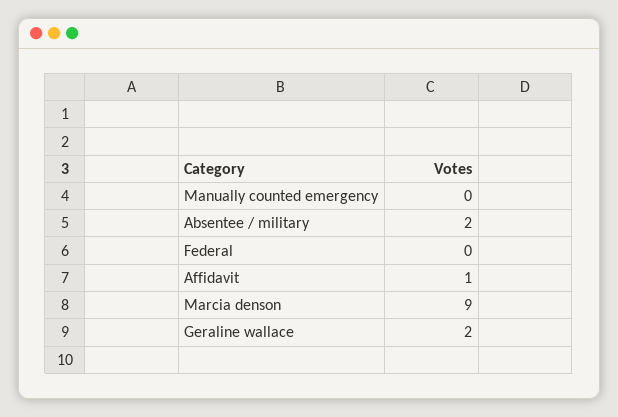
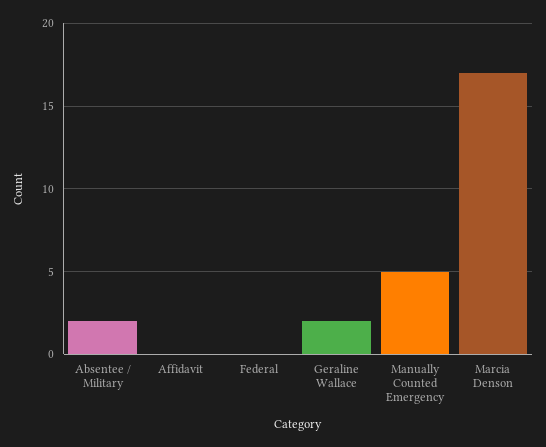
Manually counted emergency: 0 -> 5
Affidavit: 1 -> 0
Marcia denson: 9 -> 17

